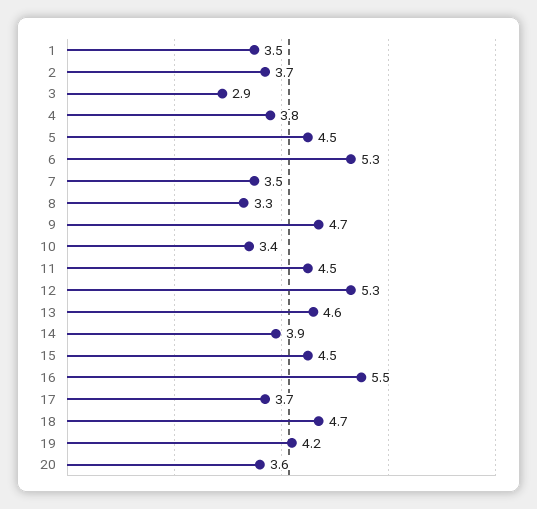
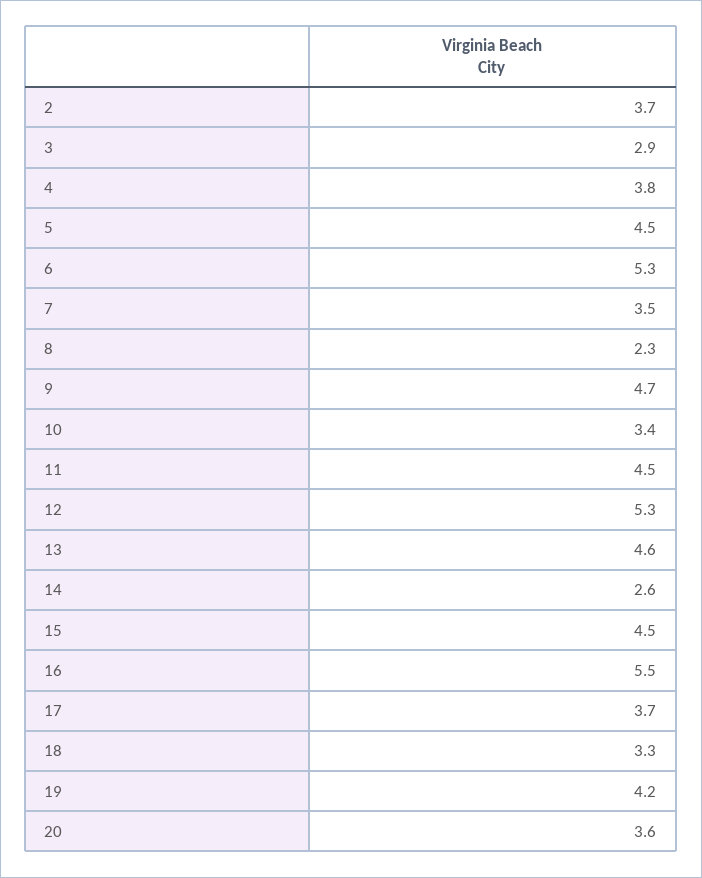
1: 3.5 -> none
8: 3.3 -> 2.3
14: 3.9 -> 2.6
18: 4.7 -> 3.3

